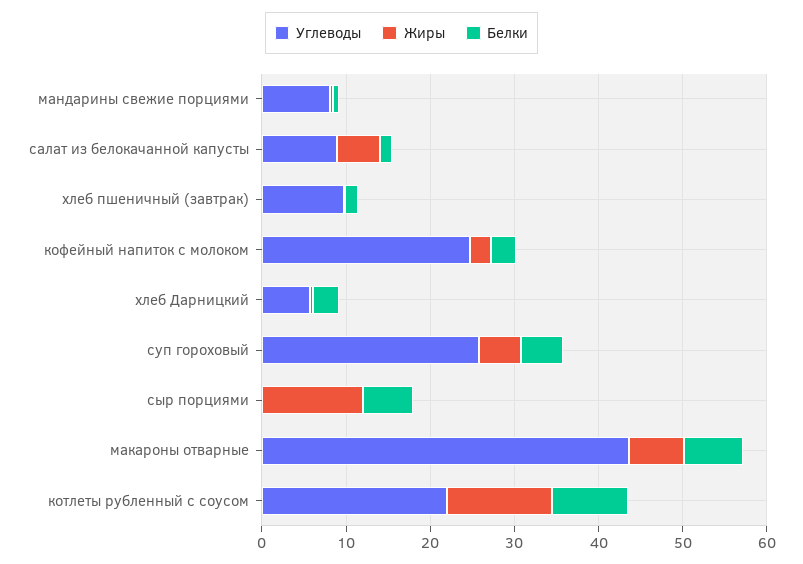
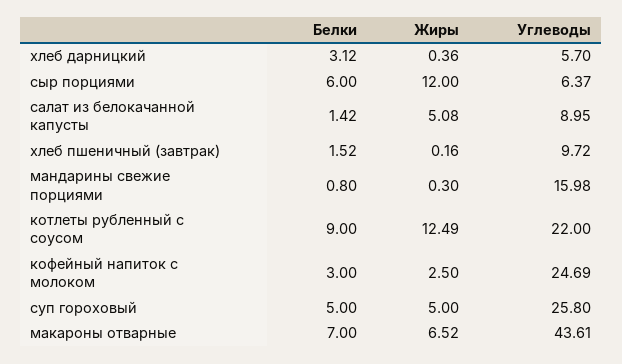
Углеводы, мандарины свежие порциями: 8 -> 15.98
Углеводы, сыр порциями: 0 -> 6.37

